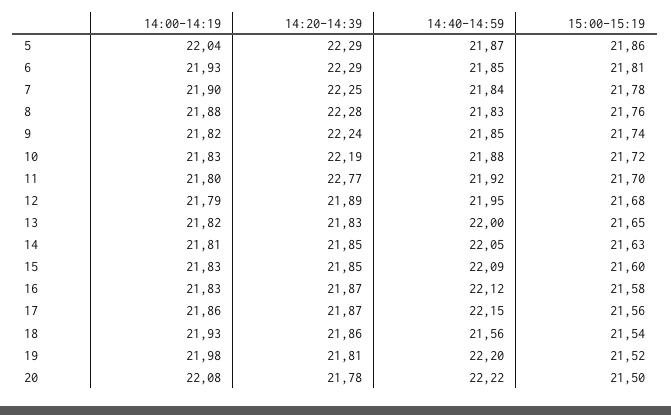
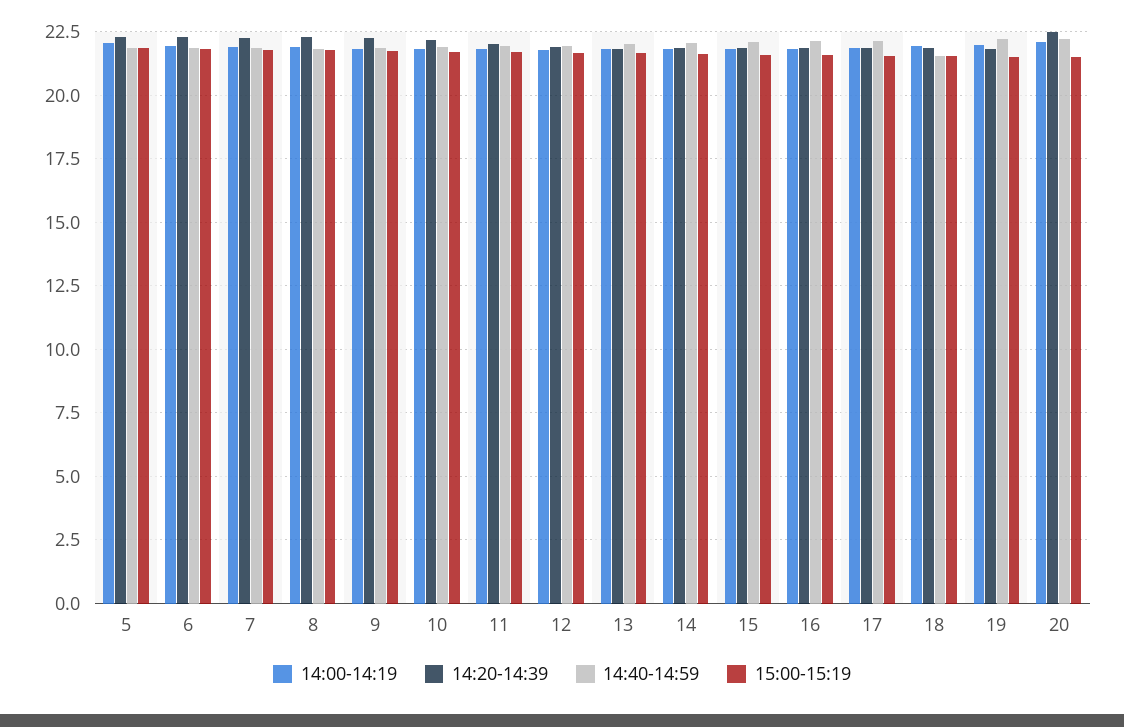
14:20-14:39, 11: 22.77 -> 22
14:20-14:39, 20: 21.78 -> 22.5

